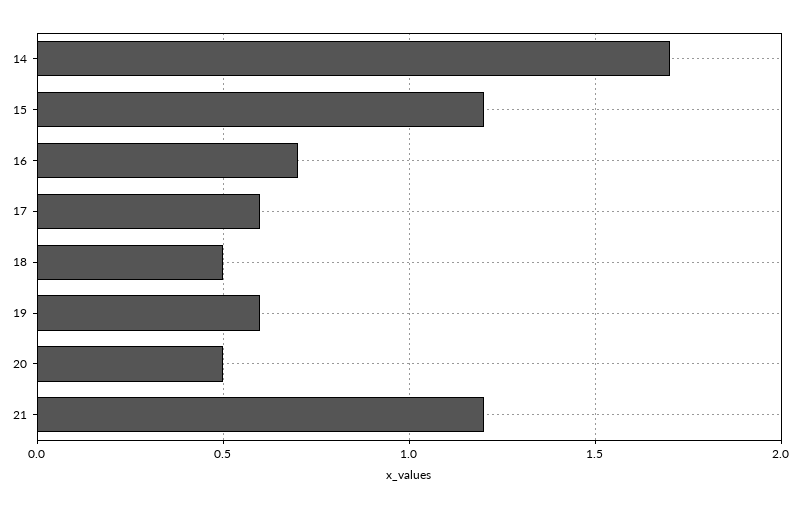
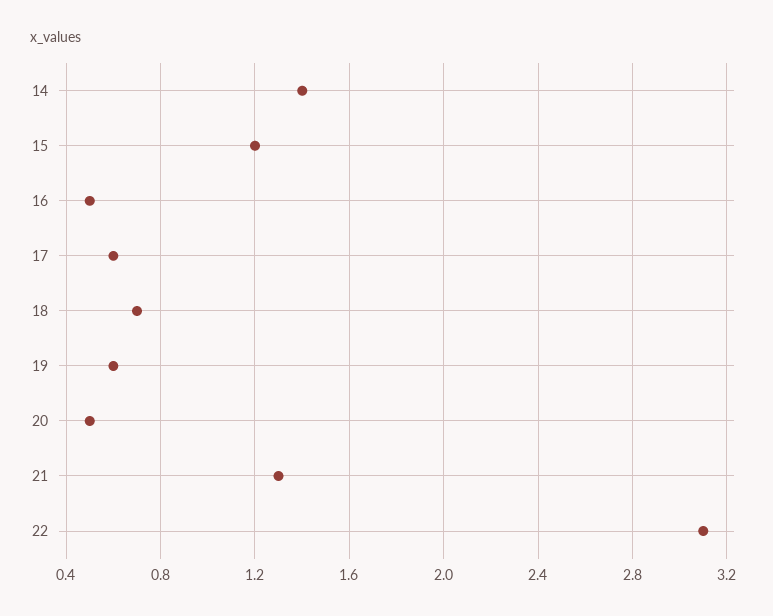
14: 1.7 -> 1.4
16: 0.7 -> 0.5
18: 0.5 -> 0.7
21: 1.2 -> 1.3
22: none -> 3.1

